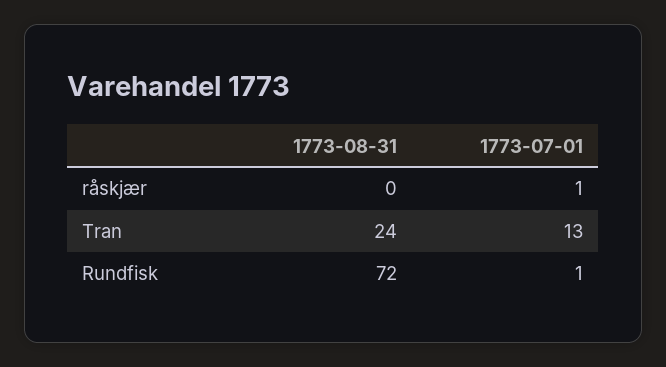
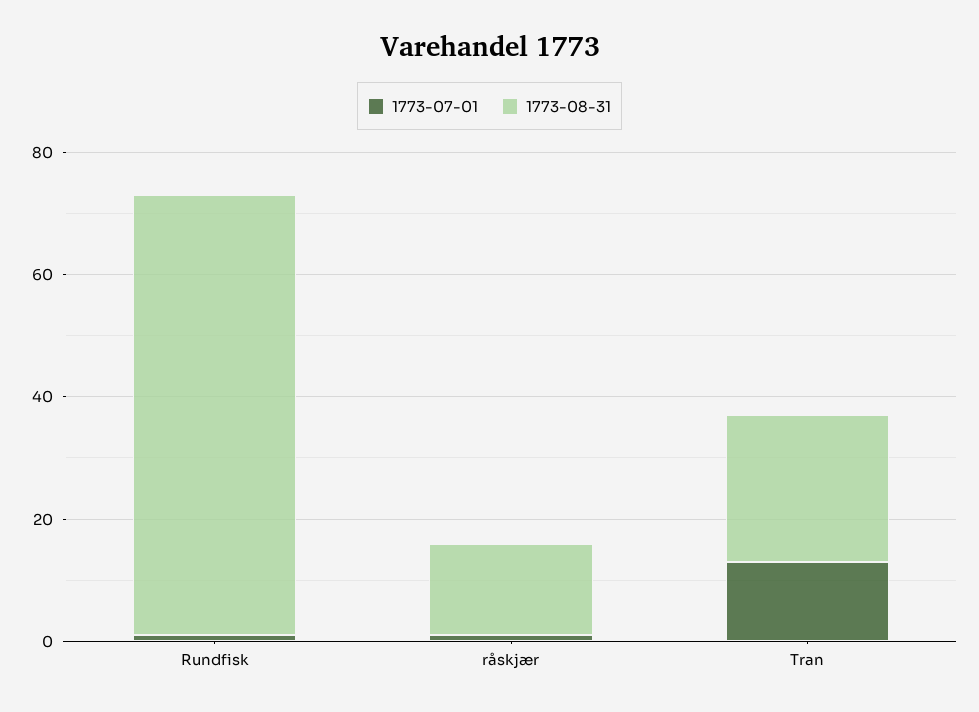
1773-08-31, råskjær: 0 -> 15

